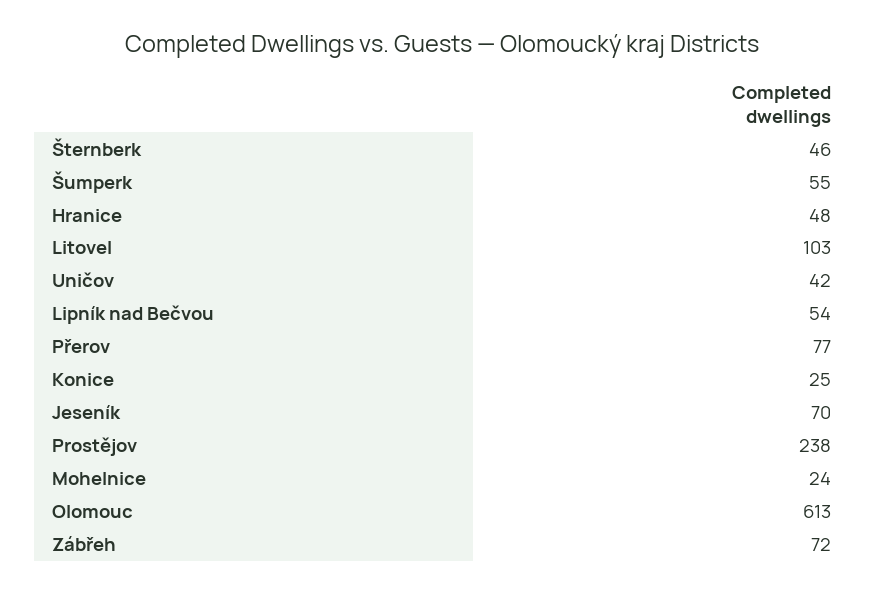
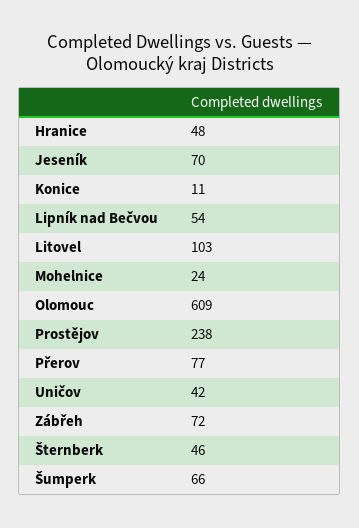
Šumperk: 55 -> 66
Konice: 25 -> 11
Olomouc: 613 -> 609

